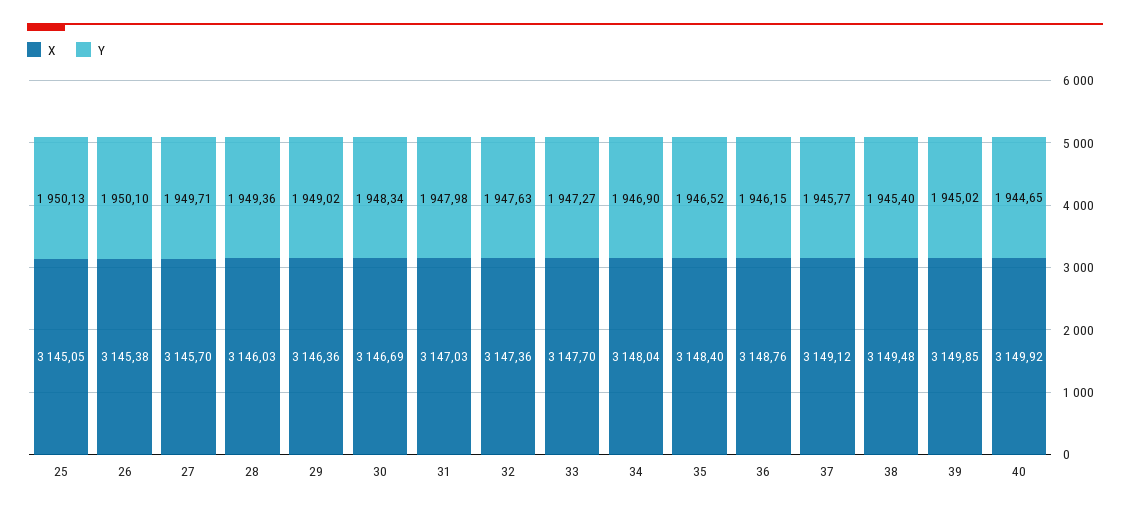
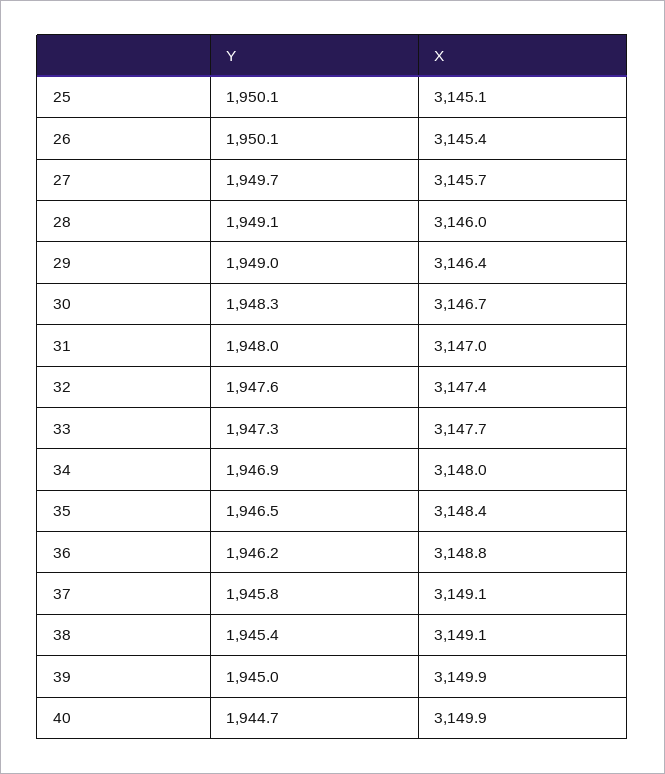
Y, 28: 1949.36 -> 1949.1
X, 38: 3149.48 -> 3149.1

